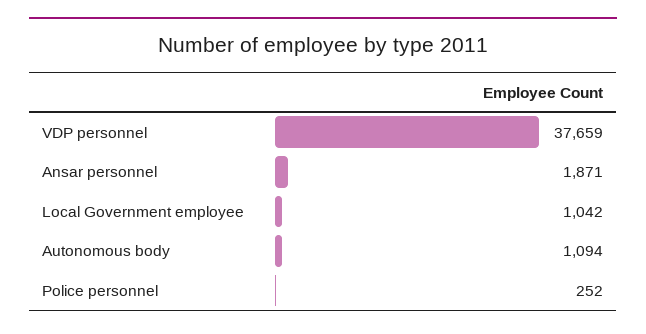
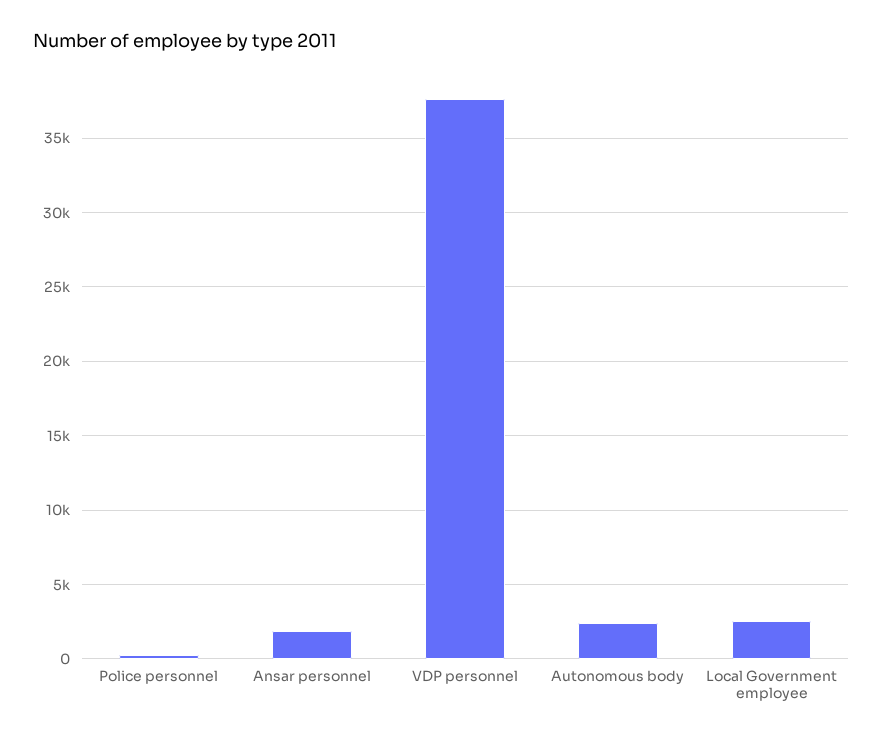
Local Government employee: 1042 -> 2500
Autonomous body: 1094 -> 2500

